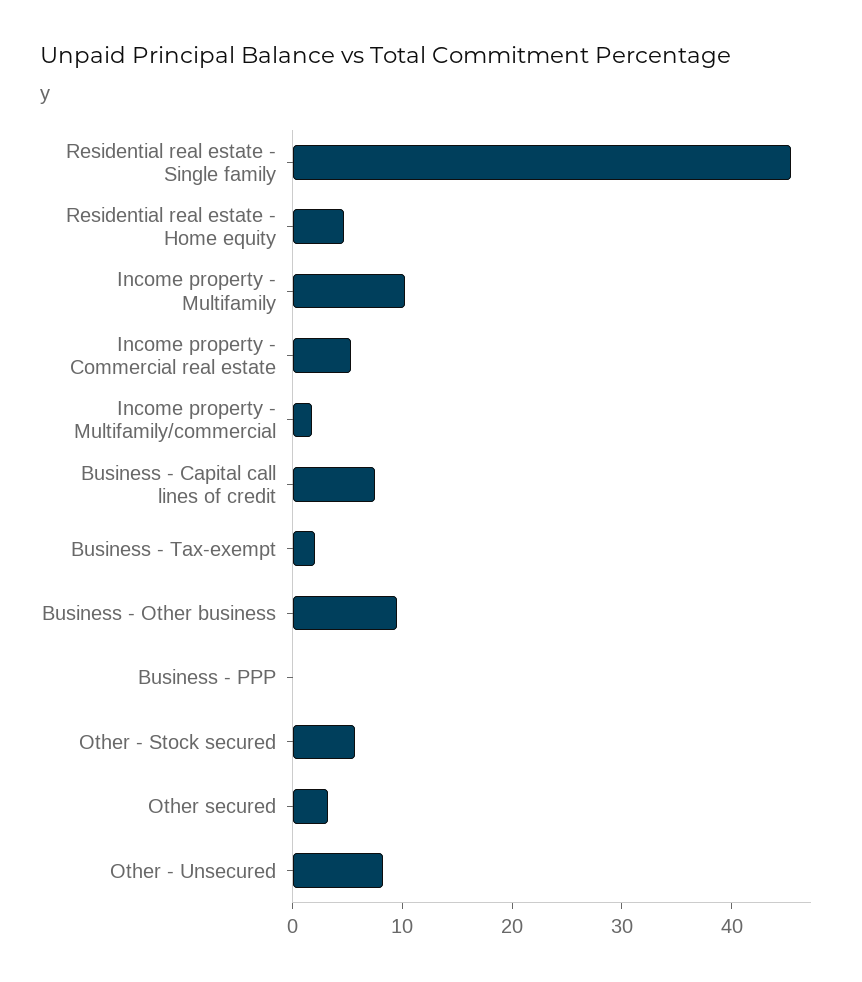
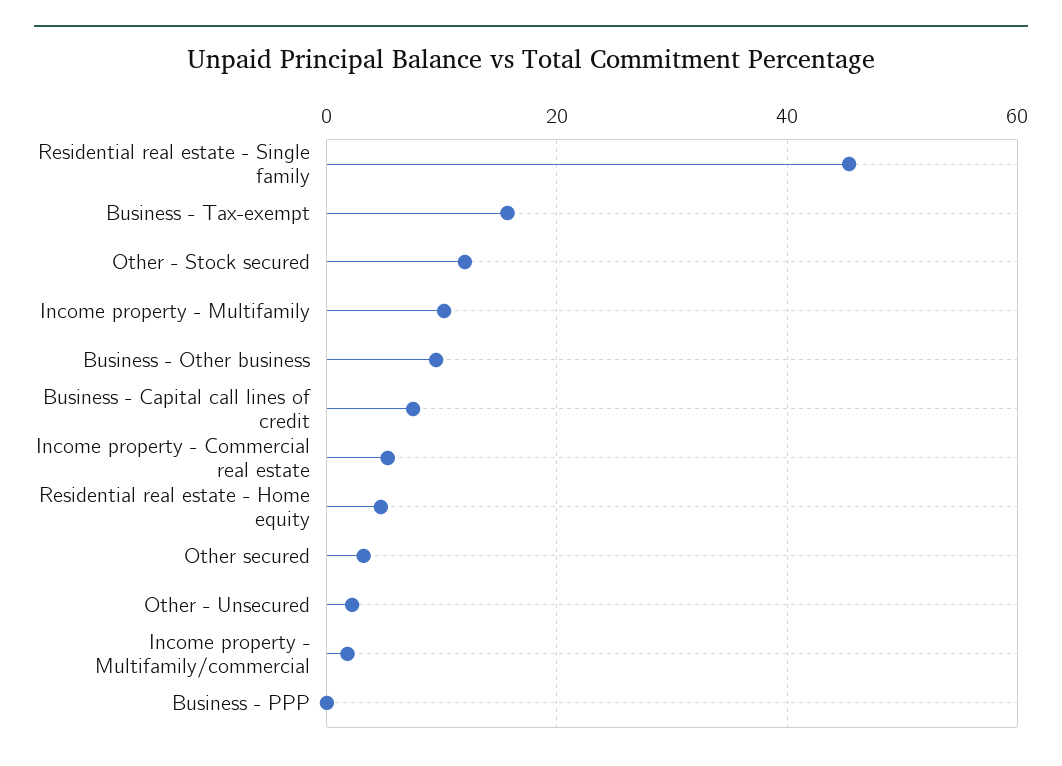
Business - Tax-exempt: 2 -> 16
Other - Stock secured: 6 -> 12
Other - Unsecured: 8 -> 2

